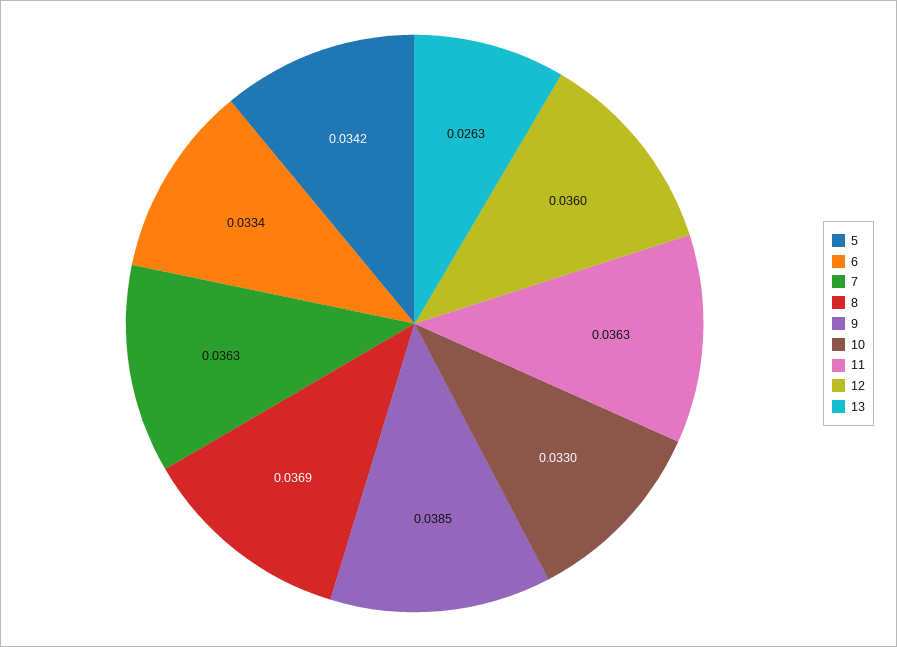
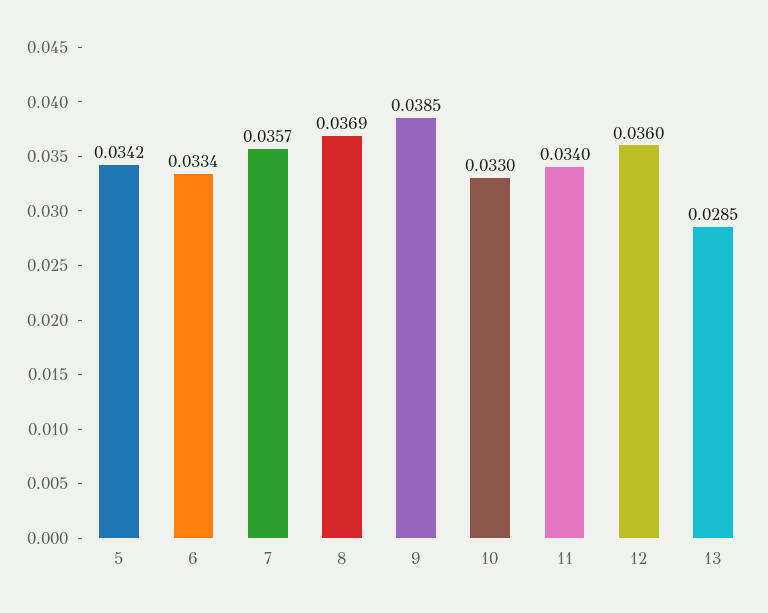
7: 0.0363 -> 0.0357
11: 0.0363 -> 0.034
13: 0.0263 -> 0.0285

